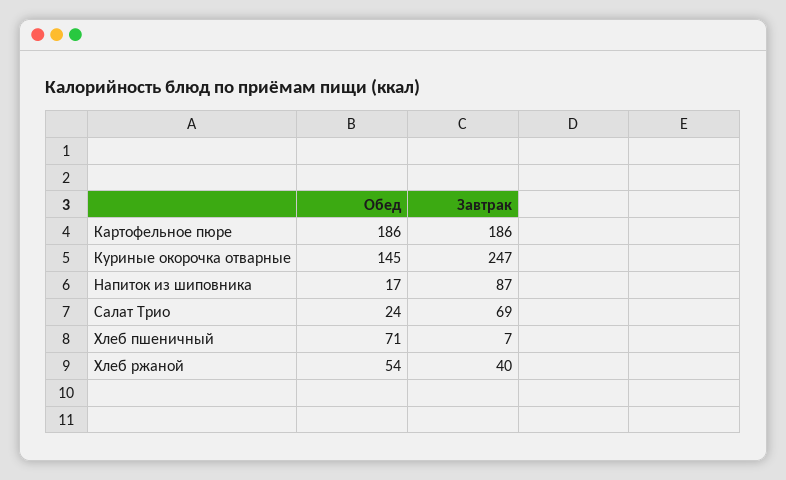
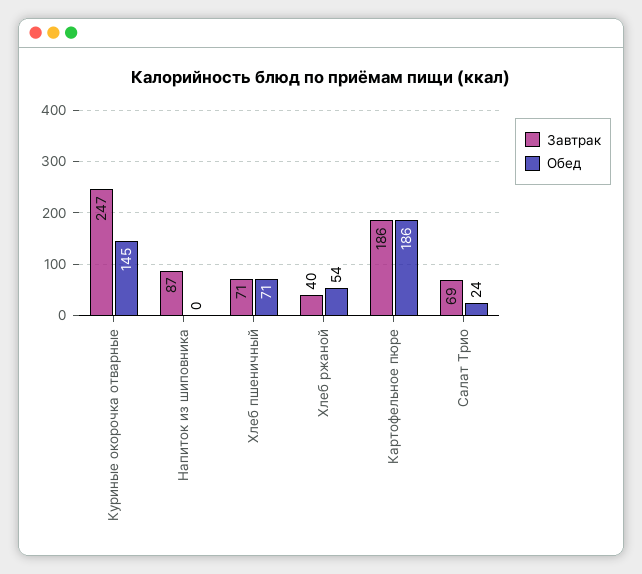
Обед, Напиток из шиповника: 17 -> 0
Завтрак, Хлеб пшеничный: 7 -> 71

